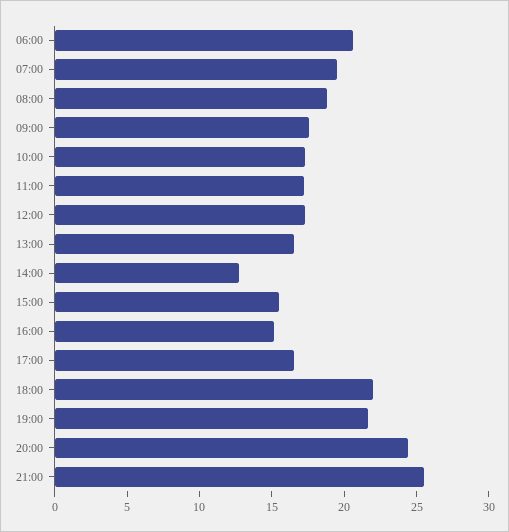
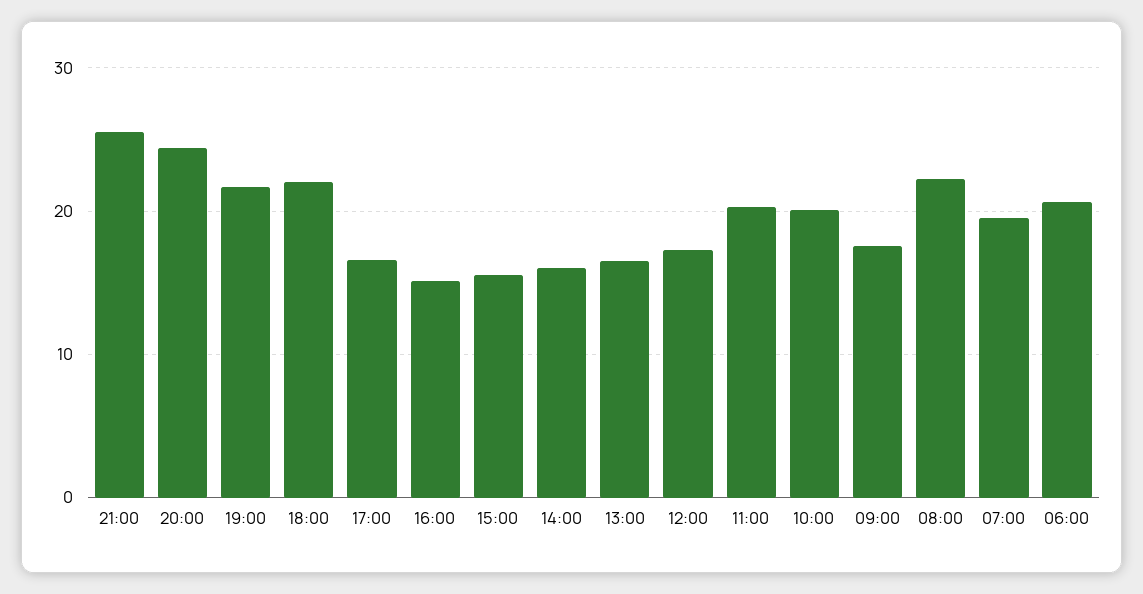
08:00: 19 -> 22
10:00: 17 -> 20
11:00: 17 -> 20
14:00: 13 -> 16

